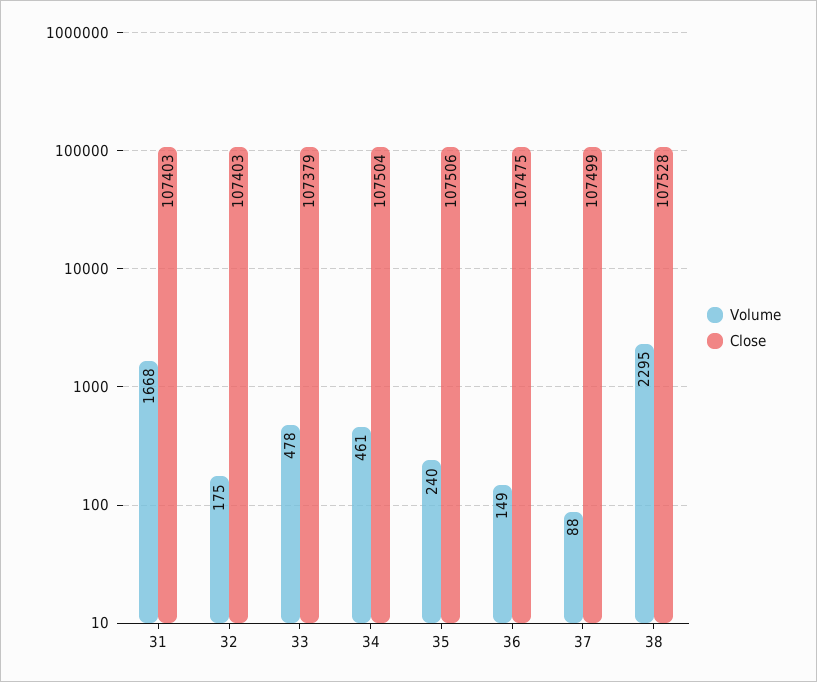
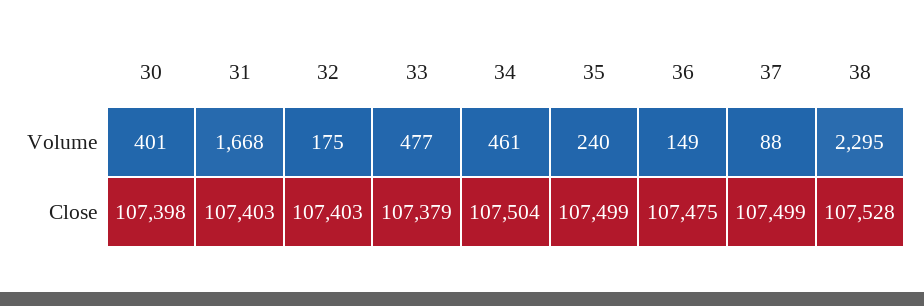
Volume, 33: 478 -> 477
Close, 35: 107506 -> 107499
Volume, 30: none -> 401
Close, 30: none -> 107398

